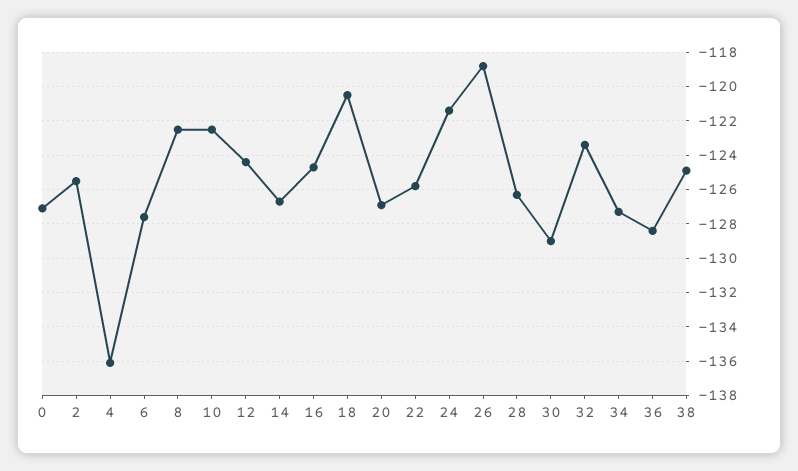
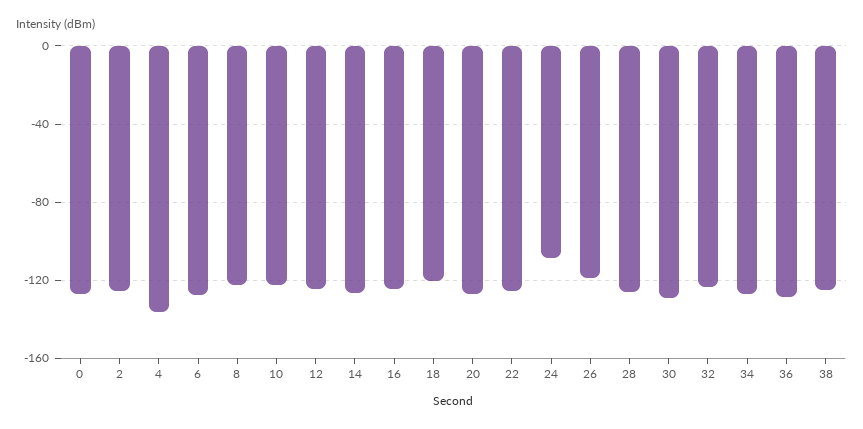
24: -121.5 -> -110

